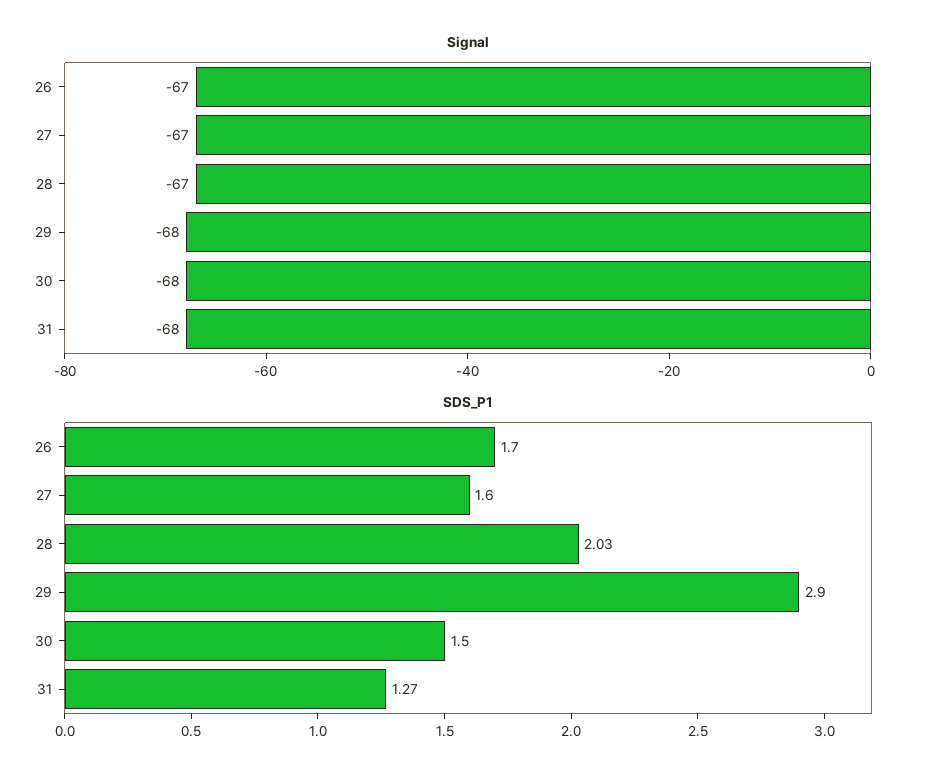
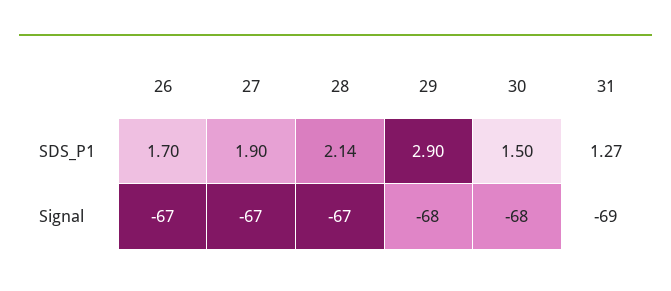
Signal, 31: -68 -> -69
SDS_P1, 27: 1.6 -> 1.9
SDS_P1, 28: 2.03 -> 2.14

